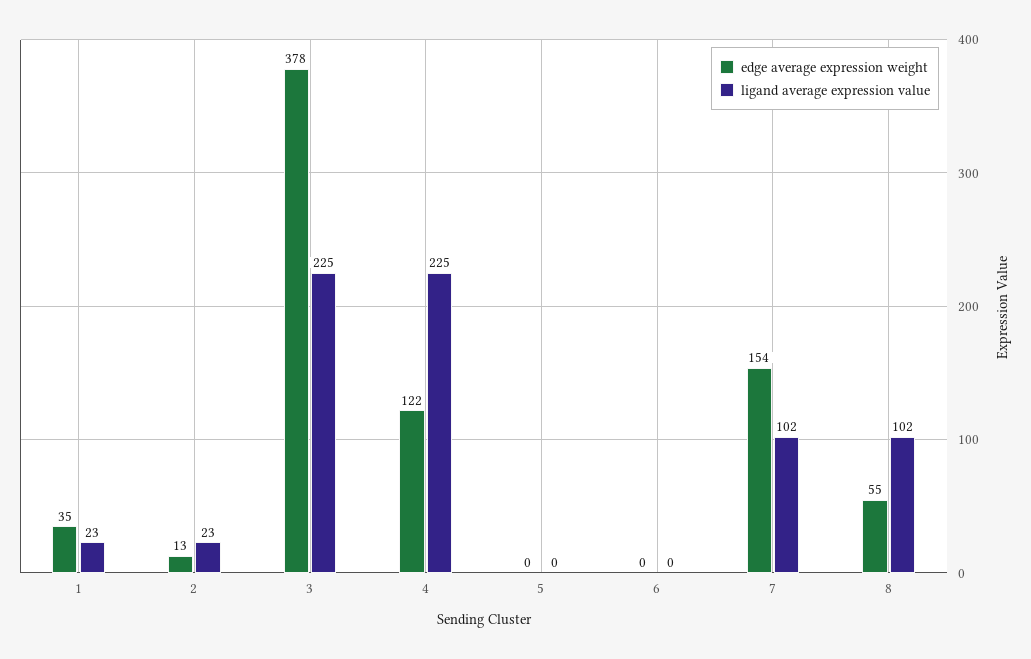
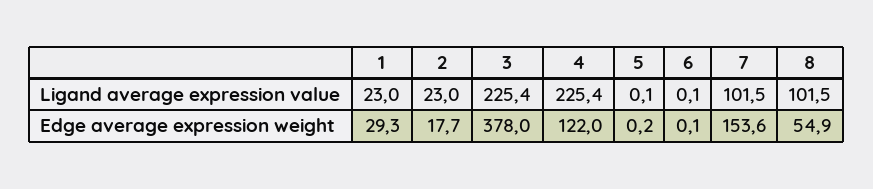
edge average expression weight, 1: 35 -> 29.3
edge average expression weight, 2: 13 -> 17.7

